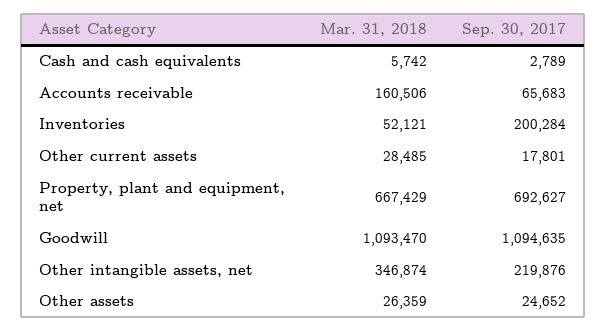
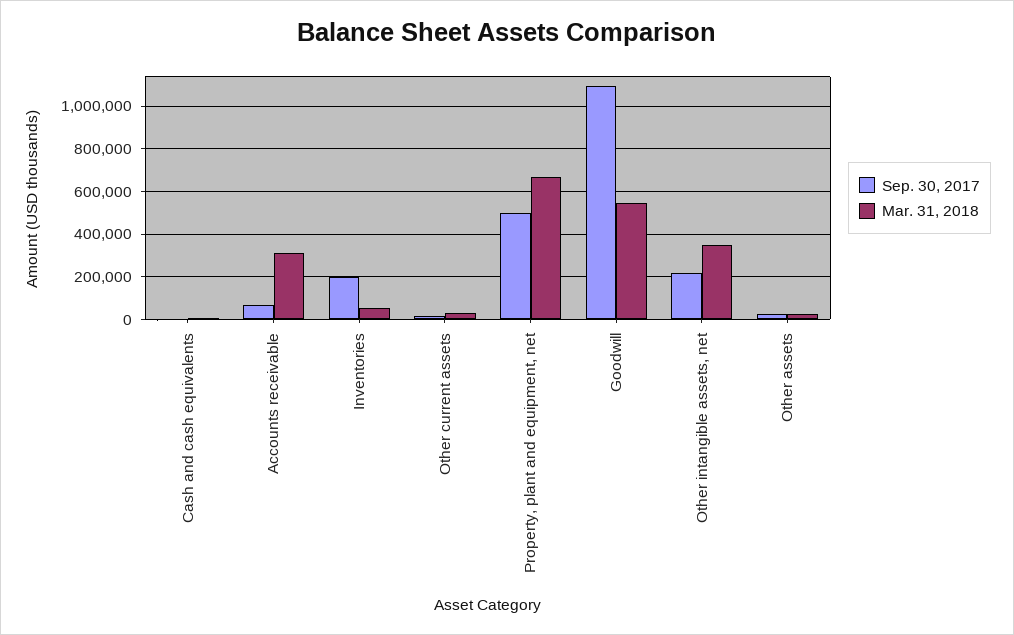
Mar. 31, 2018, Accounts receivable: 160506 -> 300000
Sep. 30, 2017, Property, plant and equipment, net: 692627 -> 500000
Mar. 31, 2018, Goodwill: 1093470 -> 550000

